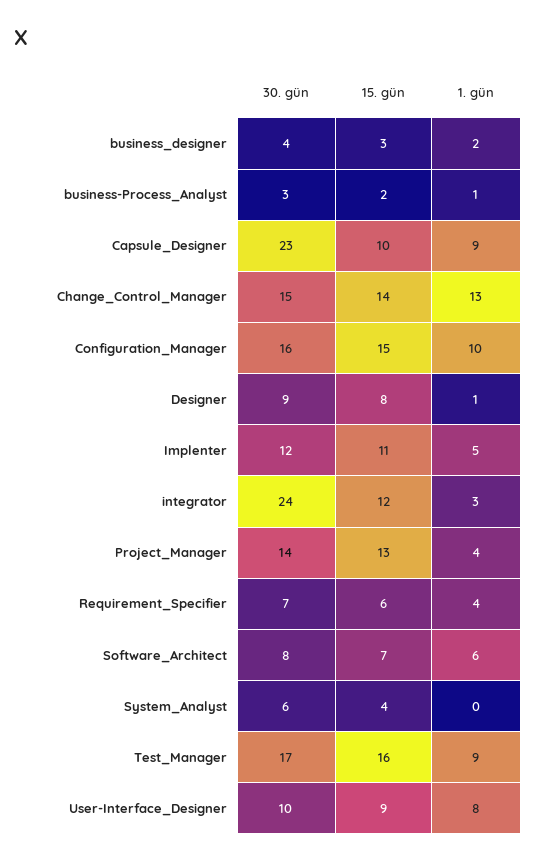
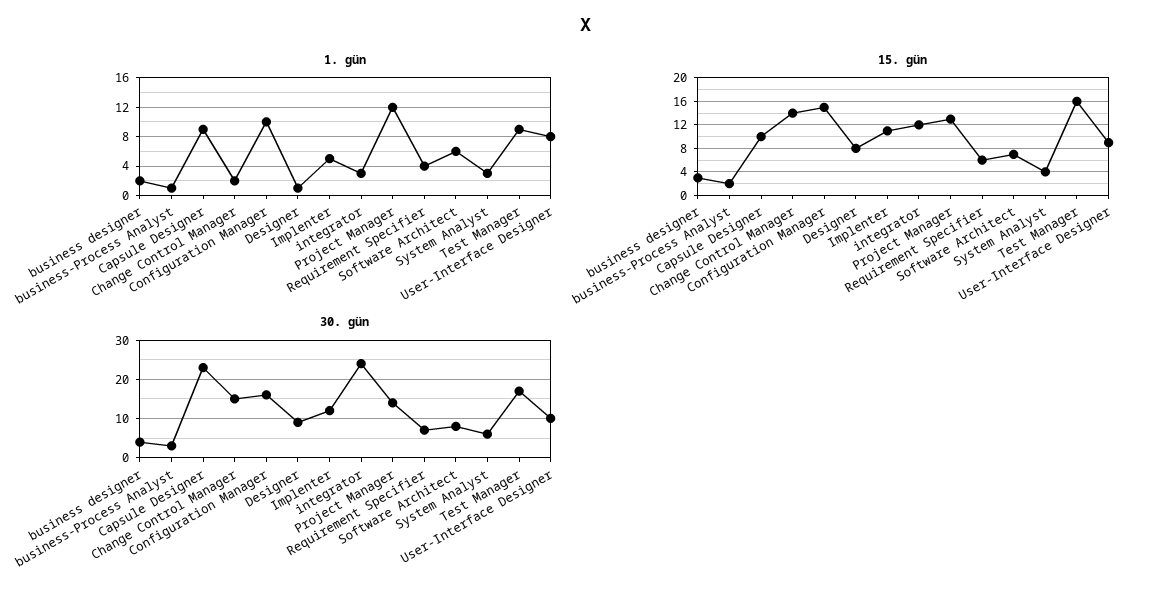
1. gün, Change_Control_Manager: 13 -> 2
1. gün, Project_Manager: 4 -> 12
1. gün, System_Analyst: 0 -> 3

